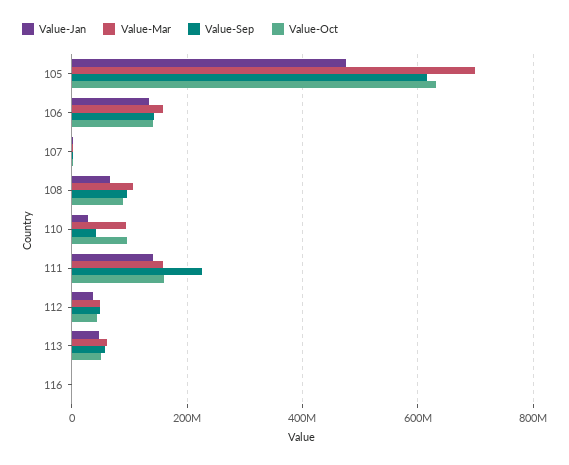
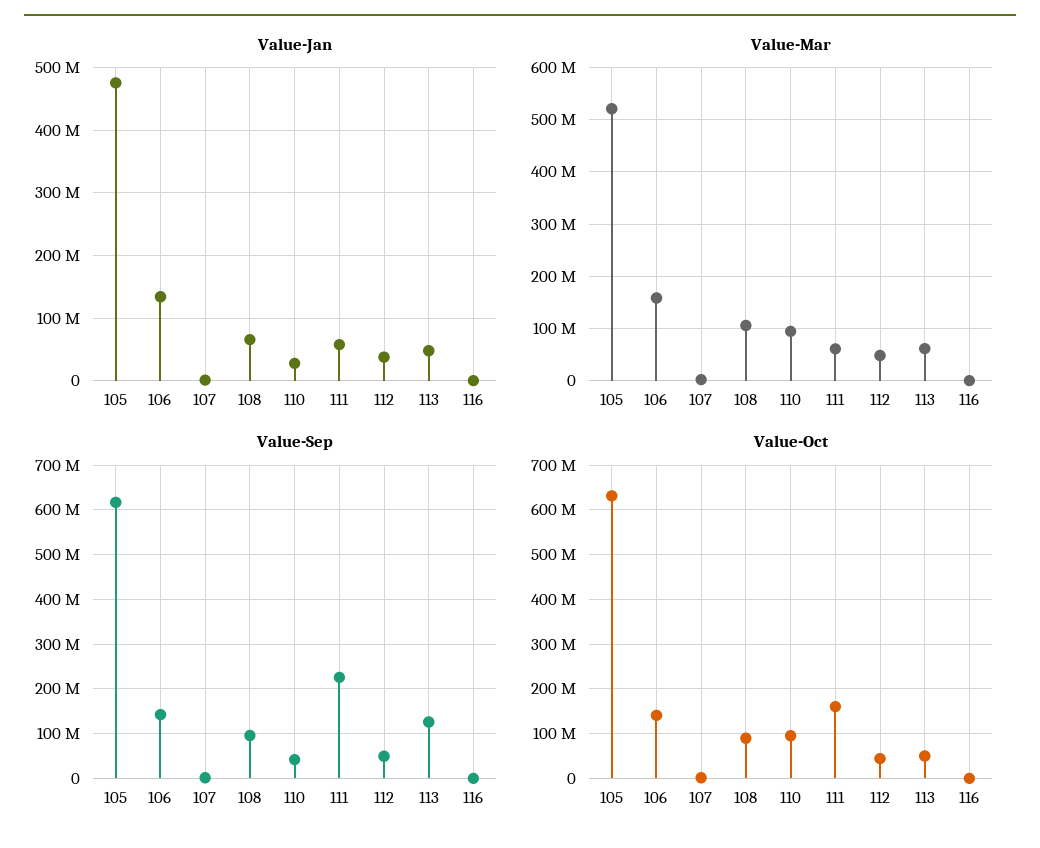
Value-Mar, 105: 700000000 -> 520000000
Value-Jan, 111: 140000000 -> 60000000
Value-Mar, 111: 160000000 -> 60000000
Value-Sep, 113: 60000000 -> 120000000

